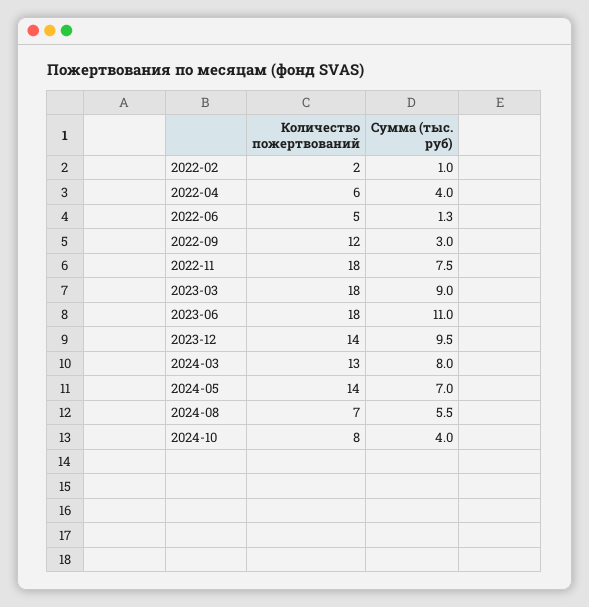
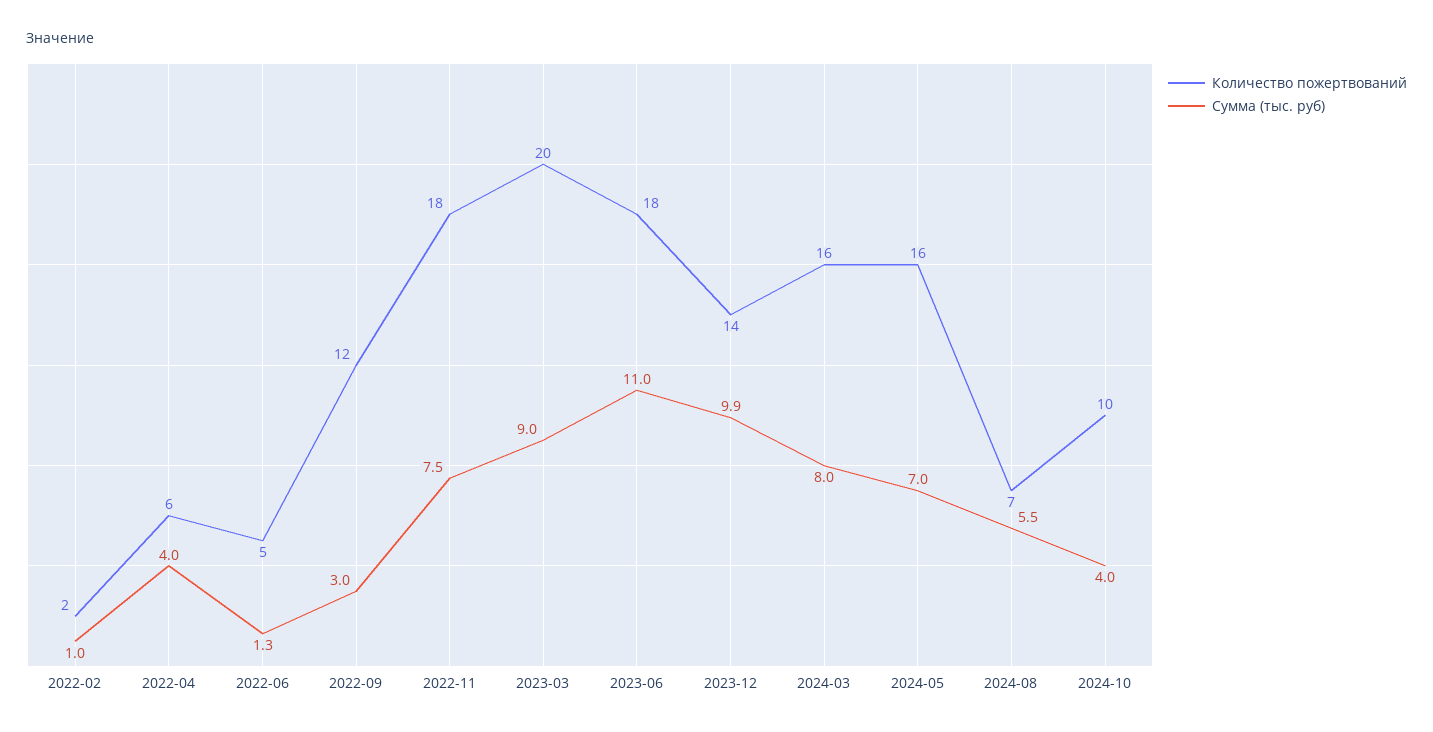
Количество пожертвований, 2023-03: 18 -> 20
Сумма (тыс. руб), 2023-12: 9.5 -> 9.9
Количество пожертвований, 2024-03: 13 -> 16
Количество пожертвований, 2024-05: 14 -> 16
Количество пожертвований, 2024-10: 8 -> 10

